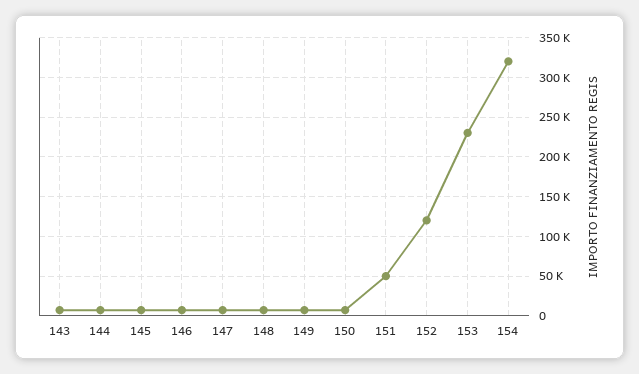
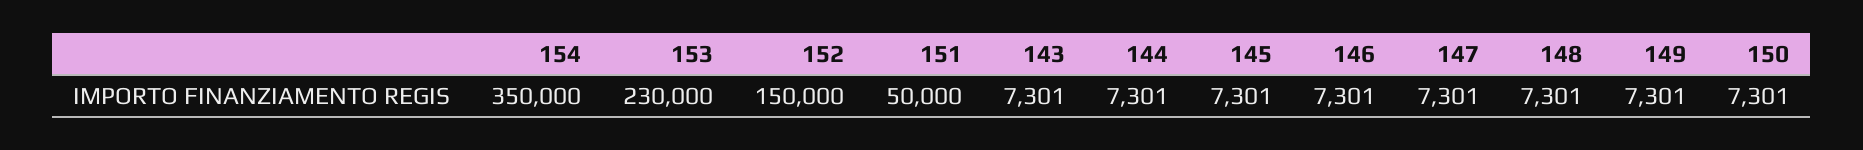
152: 120000 -> 150000
154: 320000 -> 350000

